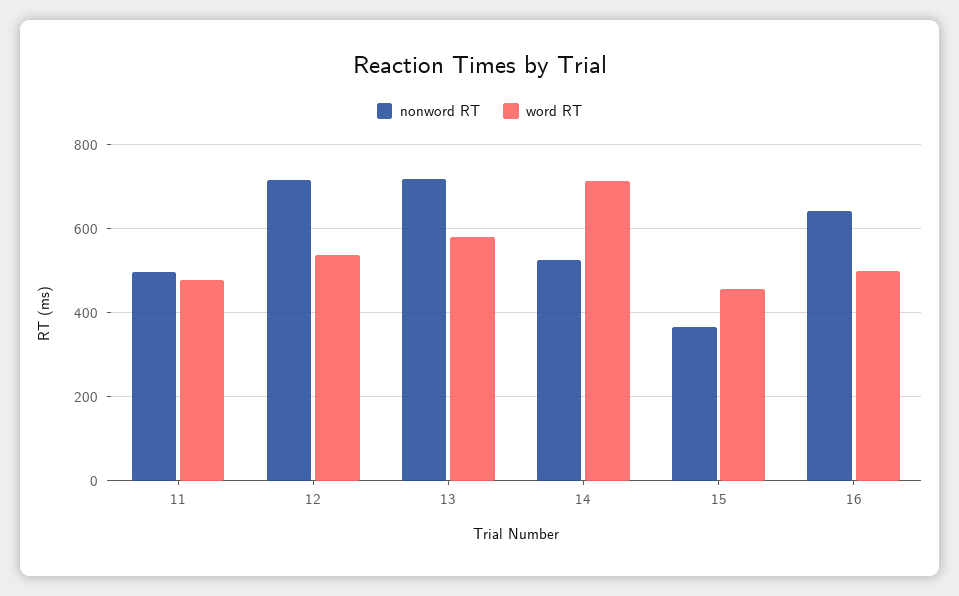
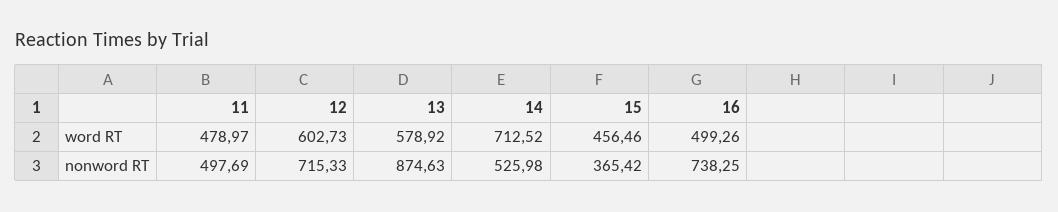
word RT, 12: 540 -> 602.73
nonword RT, 13: 720 -> 874.63
nonword RT, 16: 640 -> 738.25

